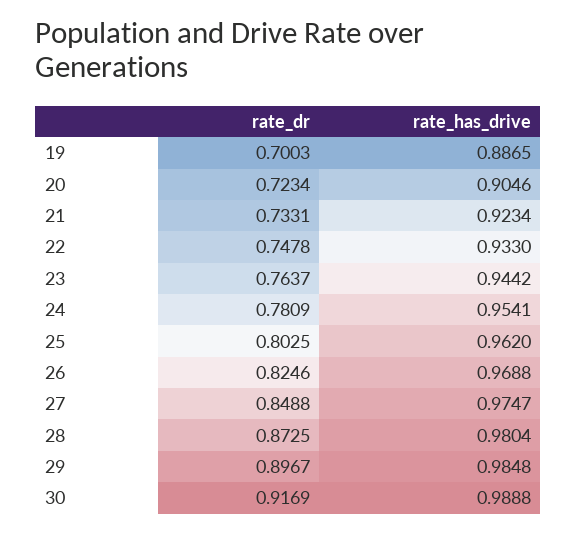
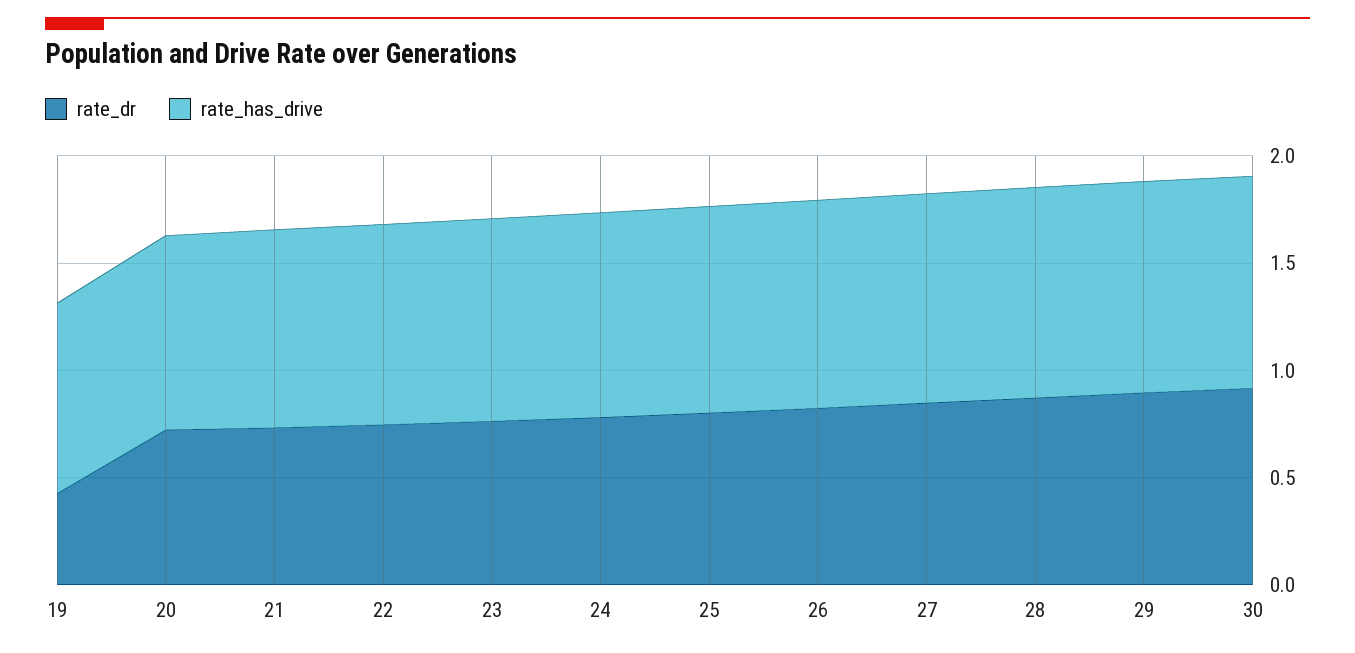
rate_dr, 19: 0.7003 -> 0.4

